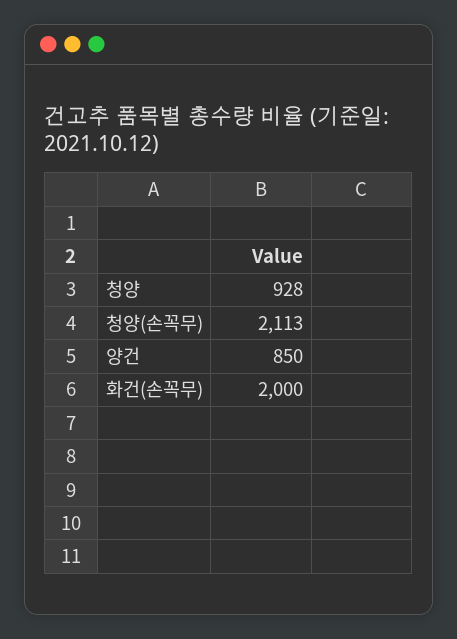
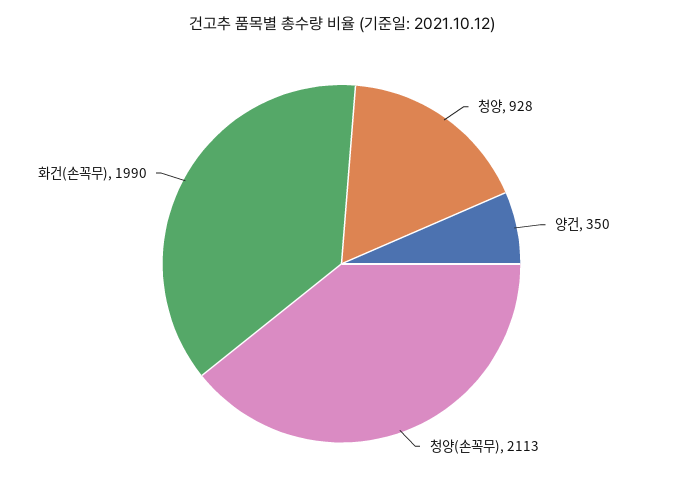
양건: 850 -> 350
화건(손꼭무): 2000 -> 1990

